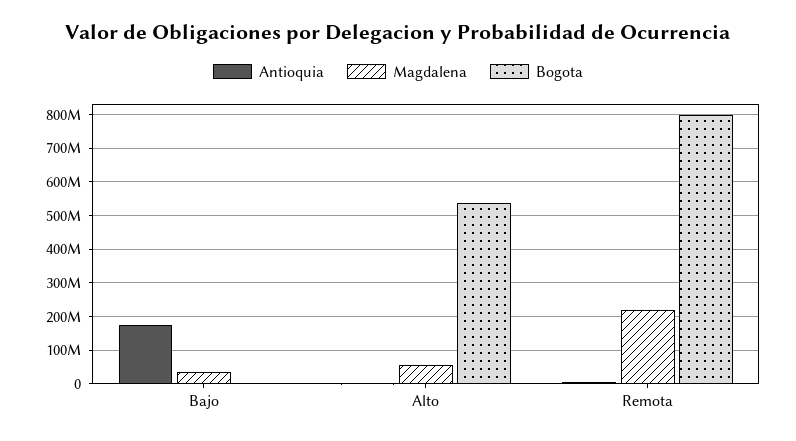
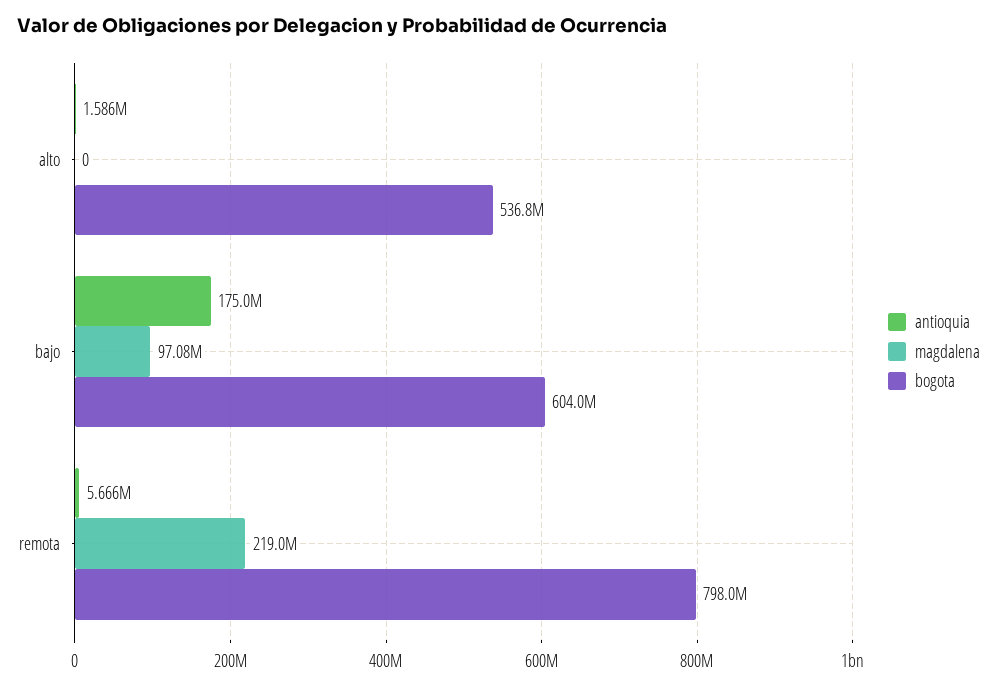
Magdalena, Bajo: 40000000 -> 97080000
Bogota, Bajo: 0 -> 604000000
Magdalena, Alto: 60000000 -> 0

